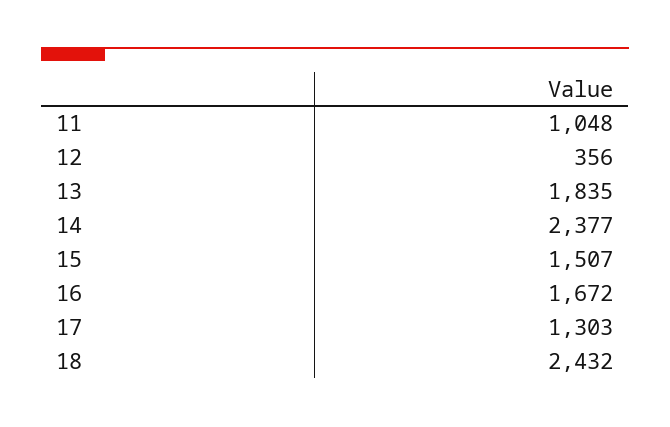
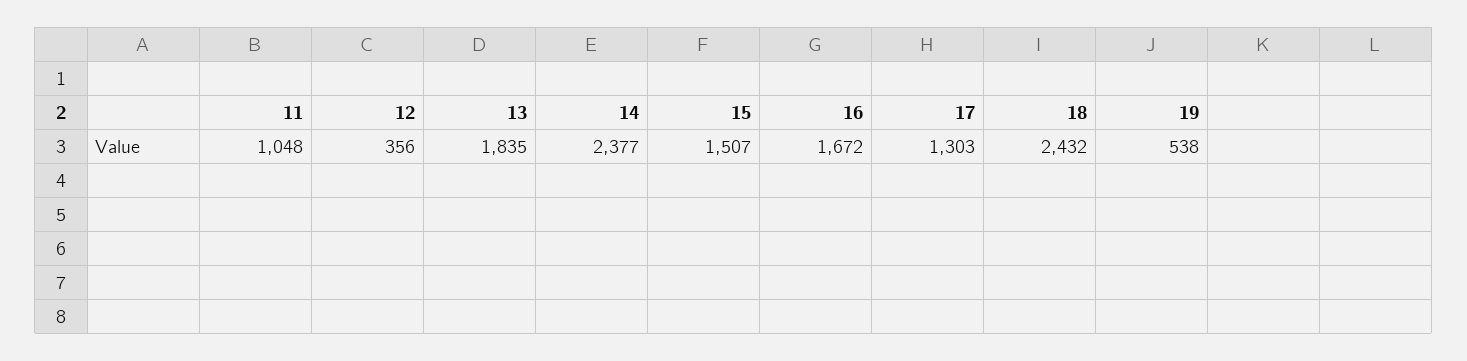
19: none -> 538

